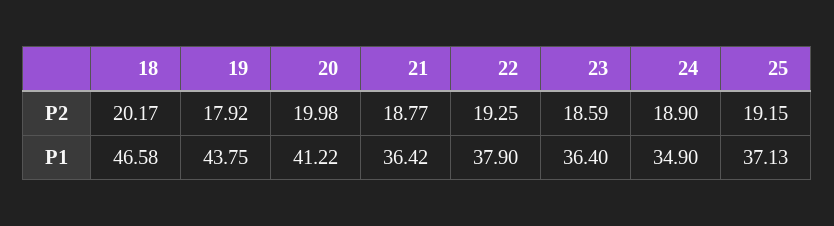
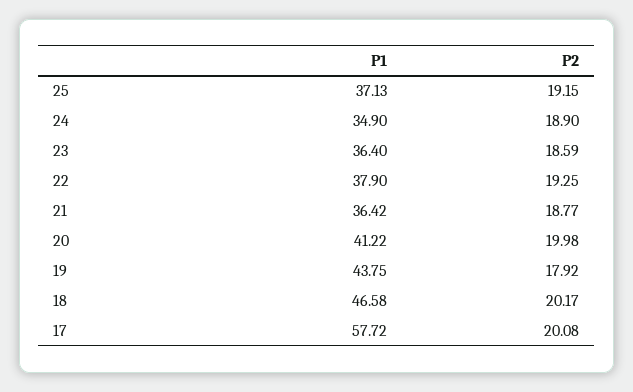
17, P1: none -> 57.72
17, P2: none -> 20.08

